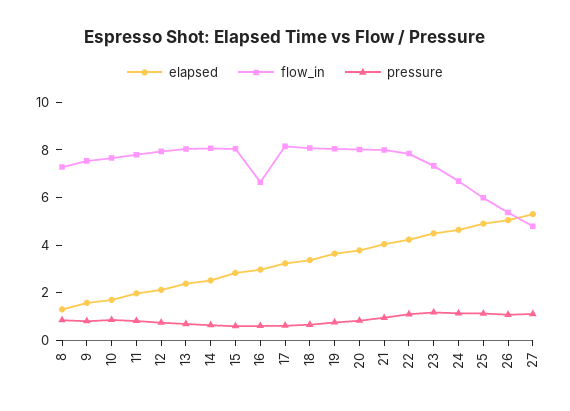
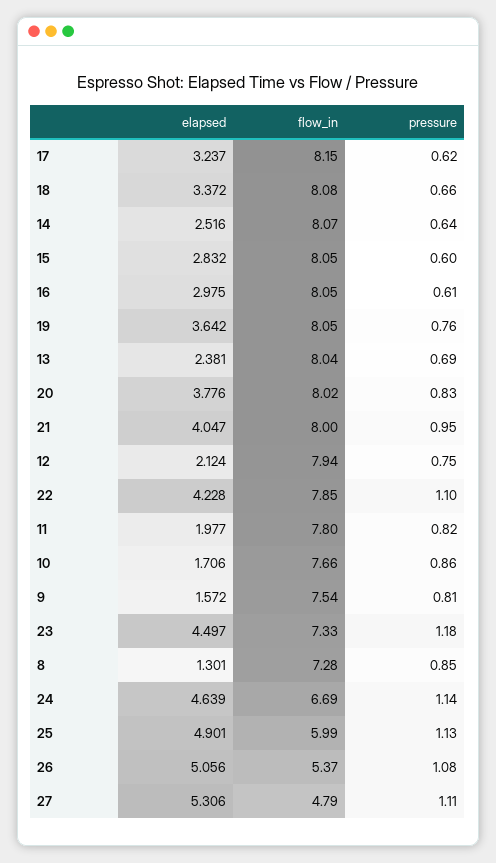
flow_in, 16: 6.5 -> 8.05

